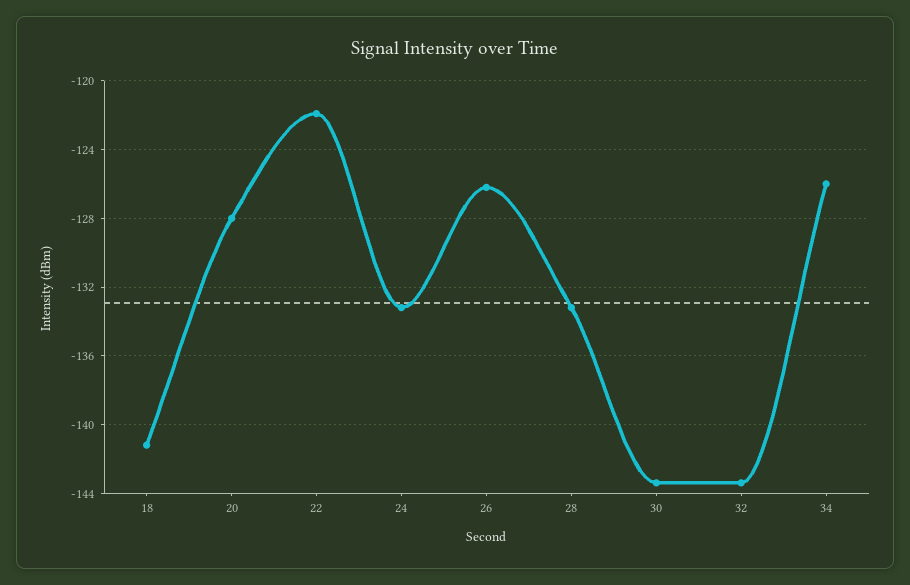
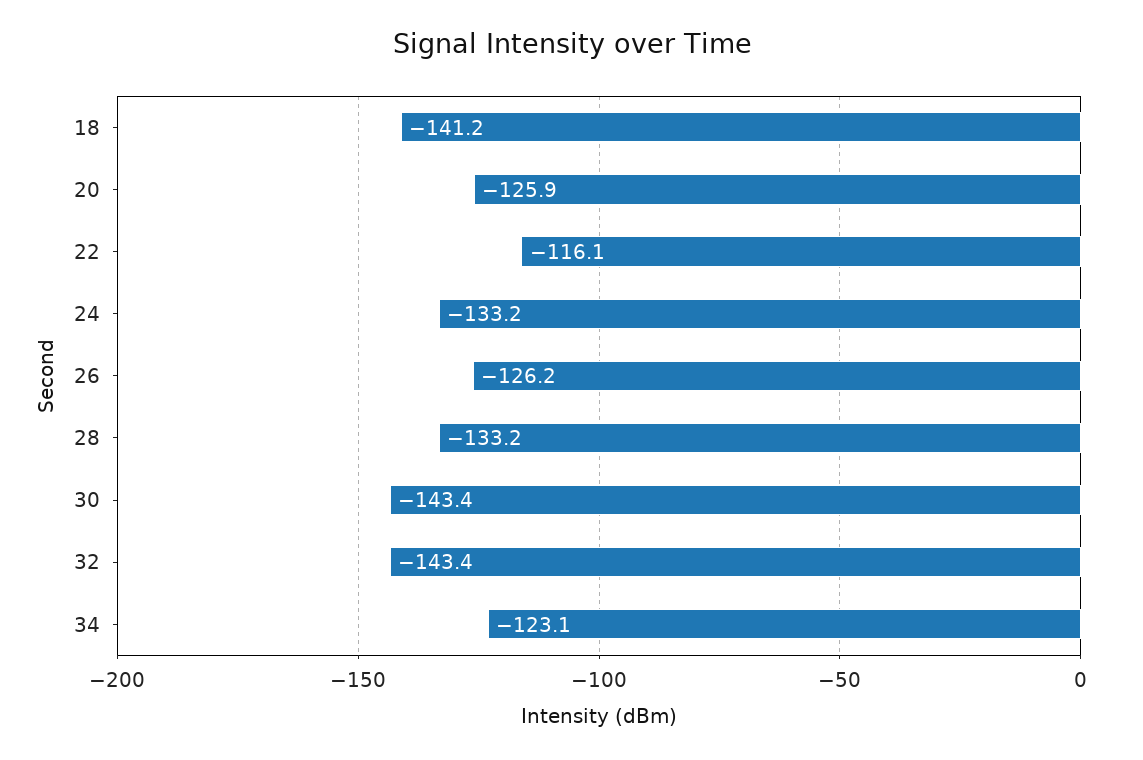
20: -128 -> -125.9
22: -122 -> -116.1
34: -126 -> -123.1

